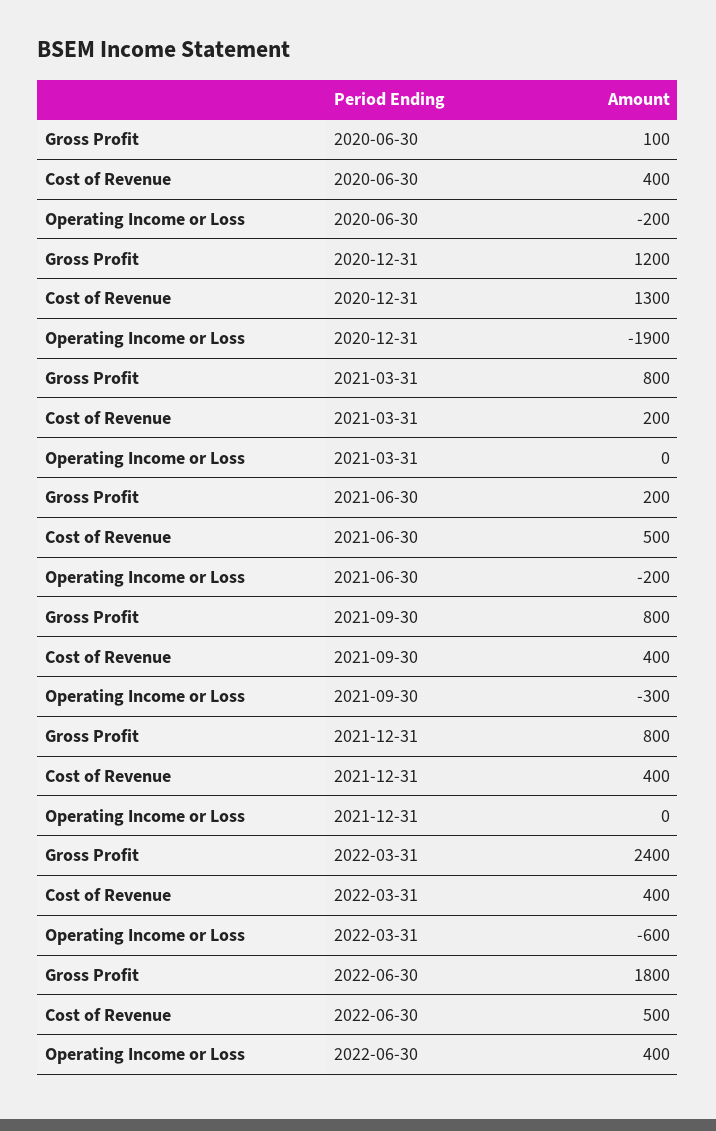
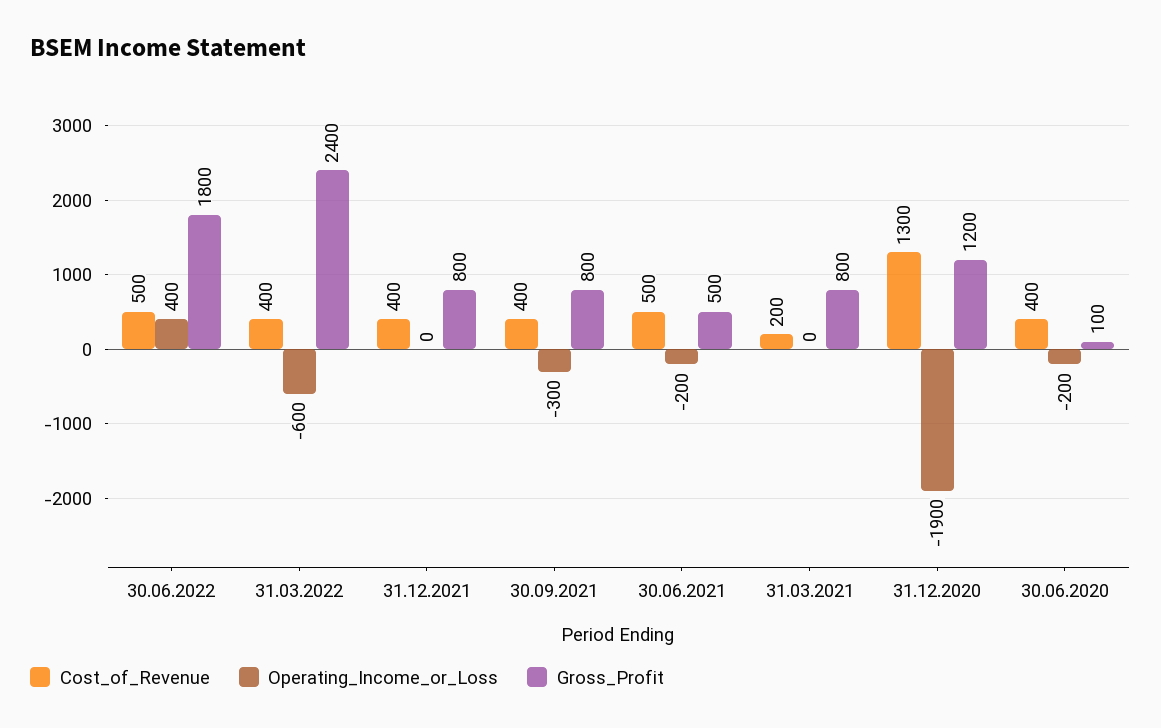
Gross Profit, 2021-06-30: 200 -> 500

